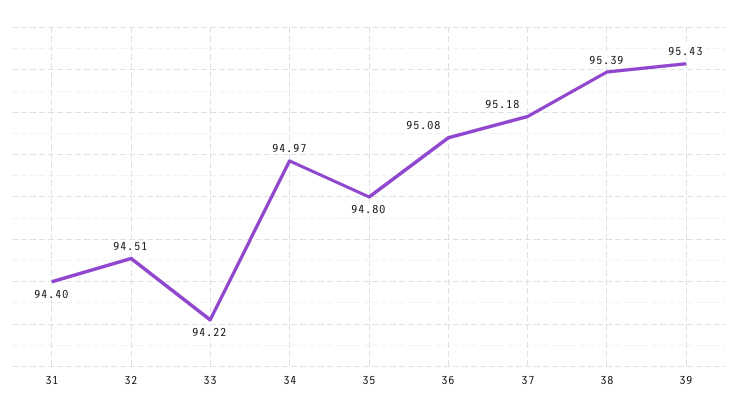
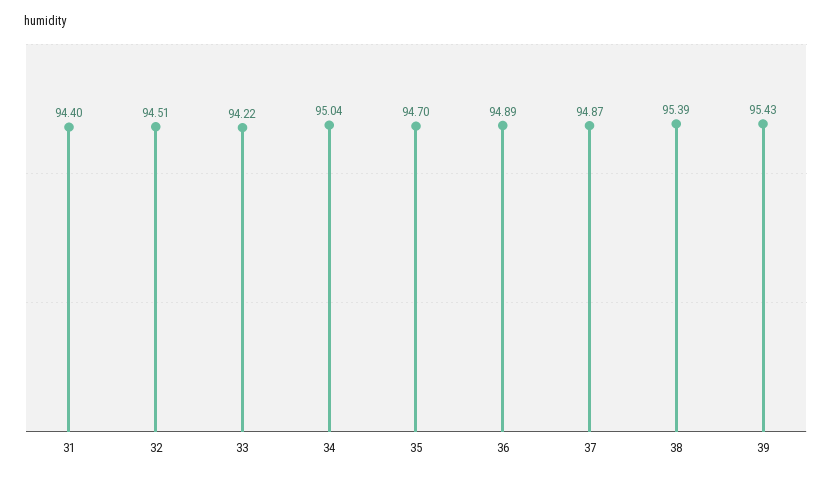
34: 94.97 -> 95.04
35: 94.8 -> 94.7
36: 95.08 -> 94.89
37: 95.18 -> 94.87

